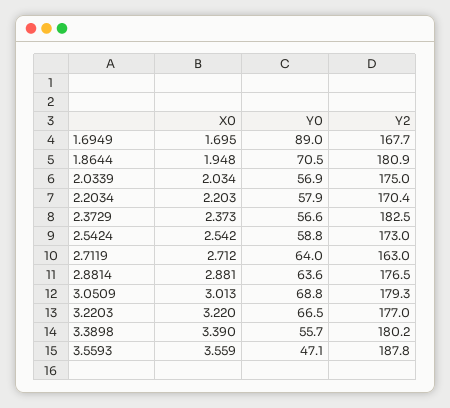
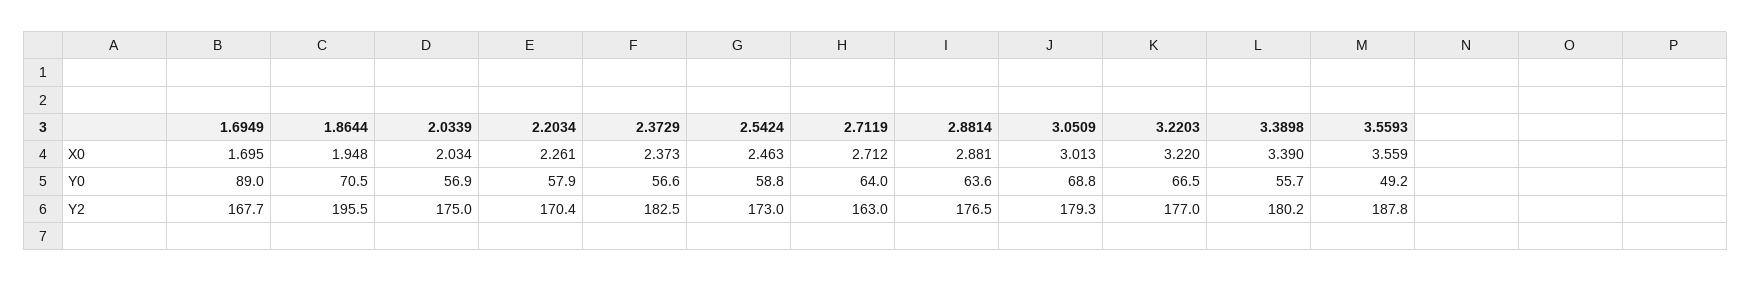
Y2, 1.8644: 180.9 -> 195.5
X0, 2.2034: 2.203 -> 2.261
X0, 2.5424: 2.542 -> 2.463
Y0, 3.5593: 47.1 -> 49.2

